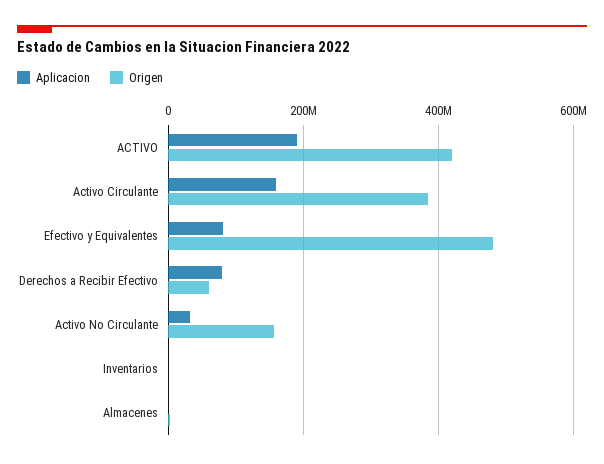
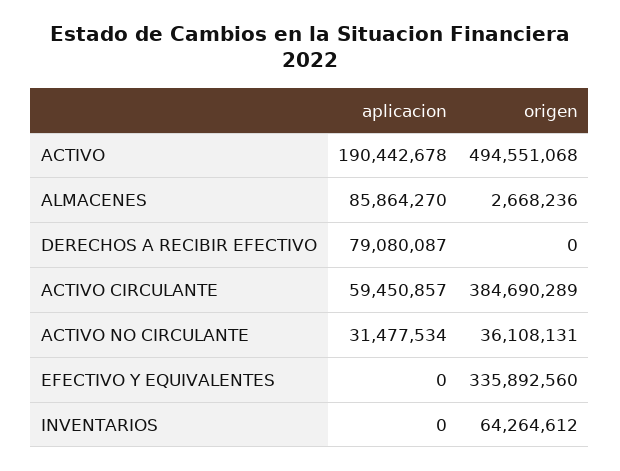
Origen, ACTIVO: 420000000 -> 494551068
Aplicacion, Activo Circulante: 160000000 -> 59450857
Aplicacion, Efectivo y Equivalentes: 80000000 -> 0
Origen, Efectivo y Equivalentes: 480000000 -> 335892560
Origen, Derechos a Recibir Efectivo: 60000000 -> 0
Origen, Activo No Circulante: 160000000 -> 36108131
Origen, Inventarios: 0 -> 64264612
Aplicacion, Almacenes: 0 -> 85864270

